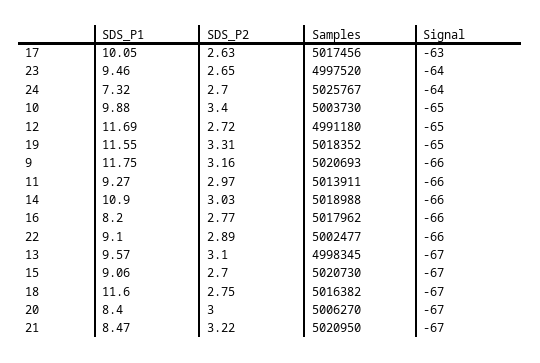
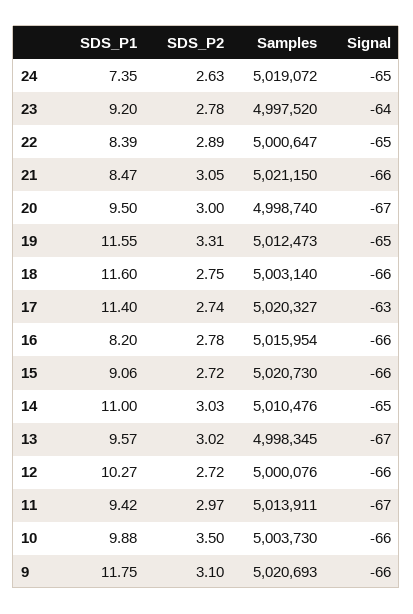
SDS_P1, 17: 10.05 -> 11.4
SDS_P2, 17: 2.63 -> 2.74
Samples, 17: 5017456 -> 5020327
SDS_P1, 23: 9.46 -> 9.2
SDS_P2, 23: 2.65 -> 2.78
SDS_P1, 24: 7.32 -> 7.35
SDS_P2, 24: 2.7 -> 2.63
Samples, 24: 5025767 -> 5019072
Signal, 24: -64 -> -65
SDS_P2, 10: 3.4 -> 3.5
Signal, 10: -65 -> -66
SDS_P1, 12: 11.69 -> 10.27
Samples, 12: 4991180 -> 5000076
Signal, 12: -65 -> -66
Samples, 19: 5018352 -> 5012473
SDS_P2, 9: 3.16 -> 3.1
SDS_P1, 11: 9.27 -> 9.42
Signal, 11: -66 -> -67
SDS_P1, 14: 10.9 -> 11
Samples, 14: 5018988 -> 5010476
Signal, 14: -66 -> -65
SDS_P2, 16: 2.77 -> 2.78
Samples, 16: 5017962 -> 5015954
SDS_P1, 22: 9.1 -> 8.39
Samples, 22: 5002477 -> 5000647
Signal, 22: -66 -> -65
SDS_P2, 13: 3.1 -> 3.02
SDS_P2, 15: 2.7 -> 2.72
Signal, 15: -67 -> -66
Samples, 18: 5016382 -> 5003140
Signal, 18: -67 -> -66
SDS_P1, 20: 8.4 -> 9.5
Samples, 20: 5006270 -> 4998740
SDS_P2, 21: 3.22 -> 3.05
Samples, 21: 5020950 -> 5021150
Signal, 21: -67 -> -66

